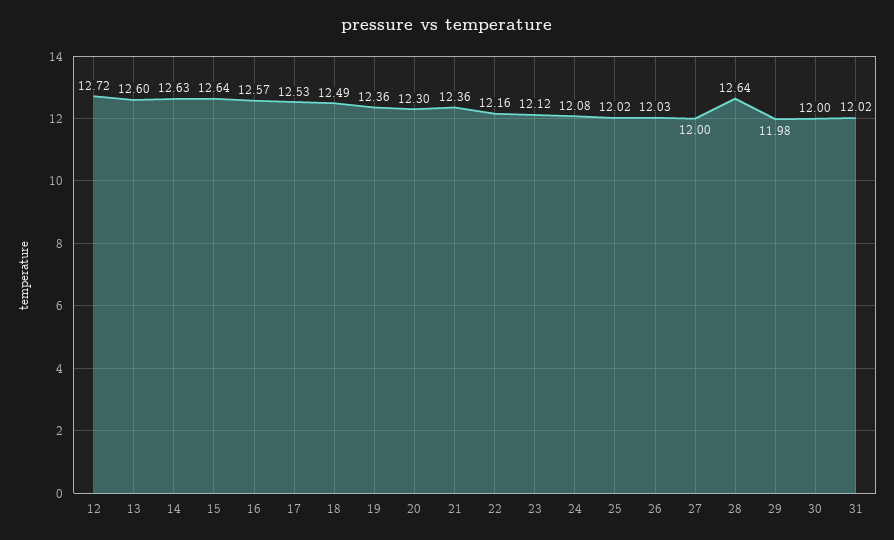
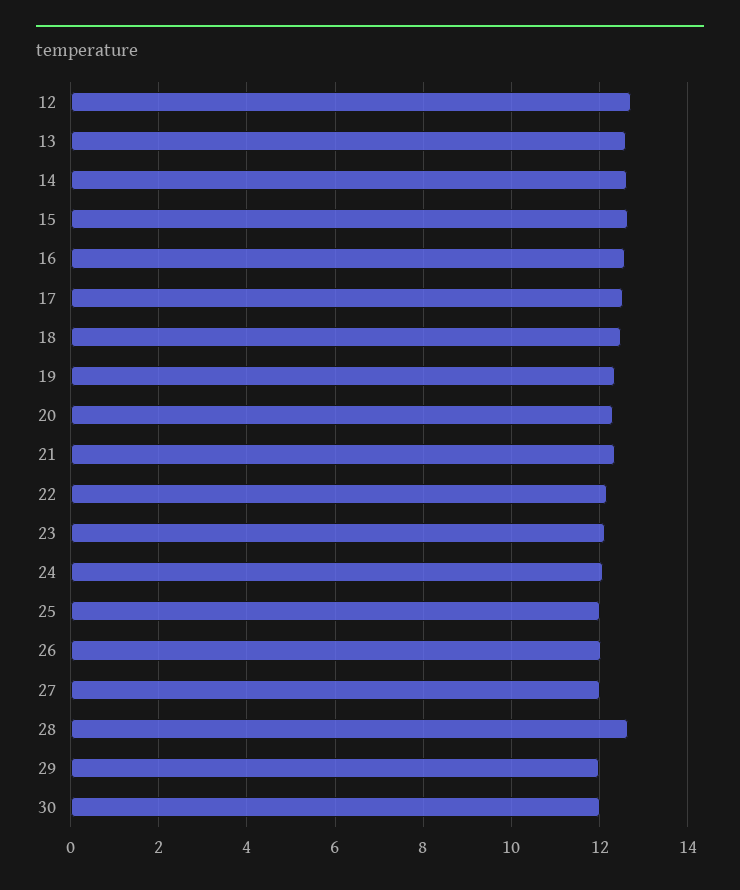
31: 12.02 -> none

